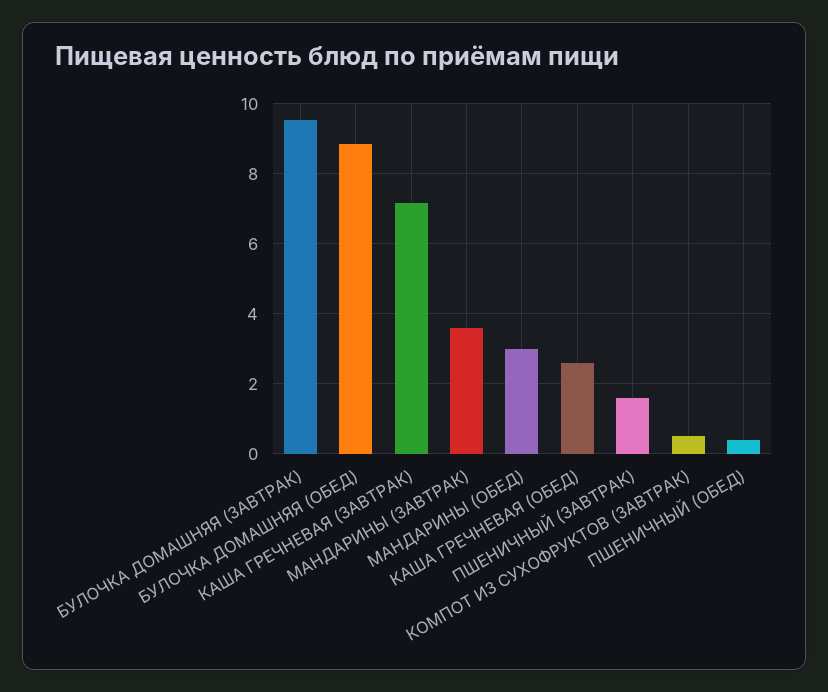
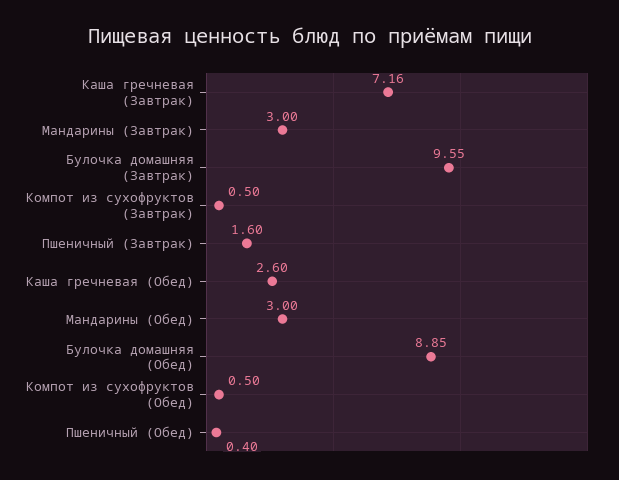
МАНДАРИНЫ (ЗАВТРАК): 3.6 -> 3
Компот из сухофруктов (Обед): none -> 0.5

